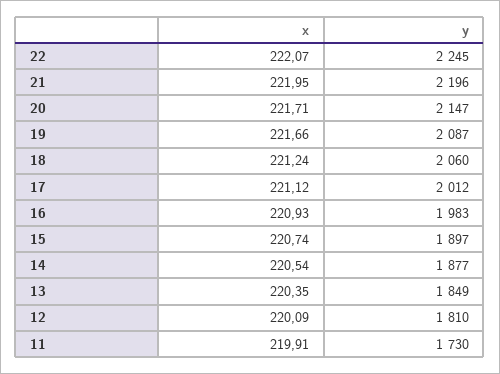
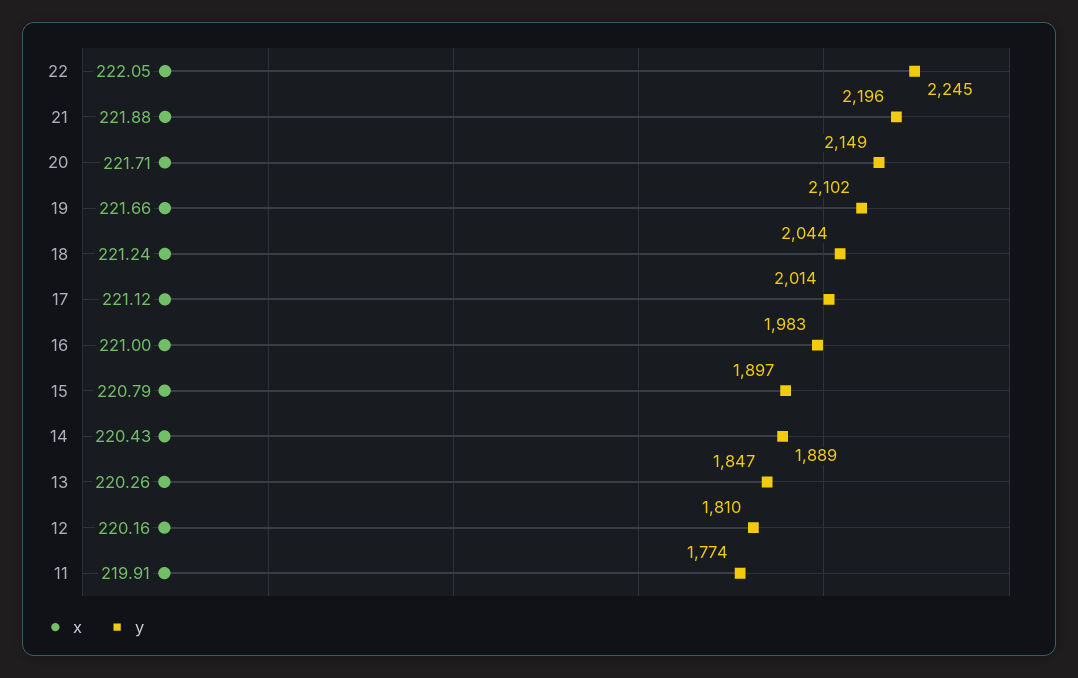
x, 22: 222.07 -> 222.05
x, 21: 221.95 -> 221.88
y, 20: 2147 -> 2149
y, 19: 2087 -> 2102
y, 18: 2060 -> 2044
y, 17: 2012 -> 2014
x, 16: 220.93 -> 221
x, 15: 220.74 -> 220.79
x, 14: 220.54 -> 220.43
y, 14: 1877 -> 1889
x, 13: 220.35 -> 220.26
y, 13: 1849 -> 1847
x, 12: 220.09 -> 220.16
y, 11: 1730 -> 1774

